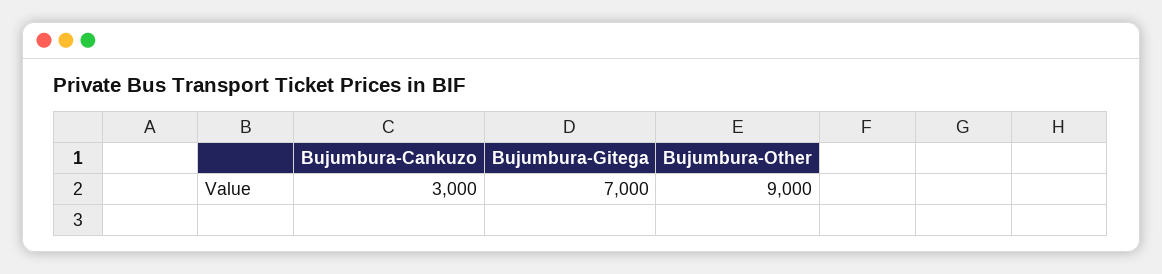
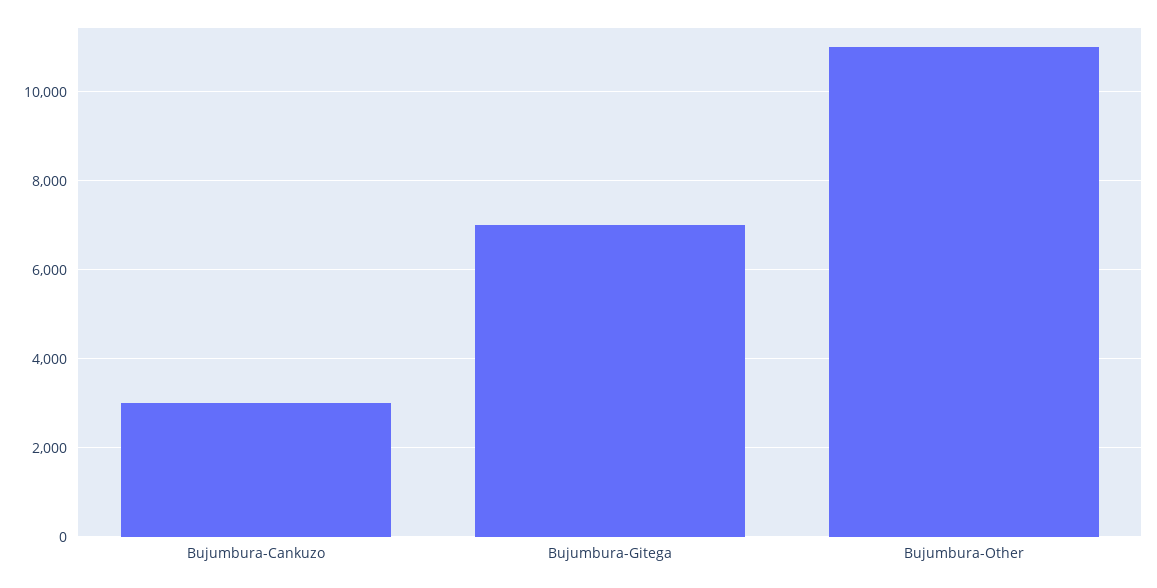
Bujumbura-Other: 9000 -> 11000

